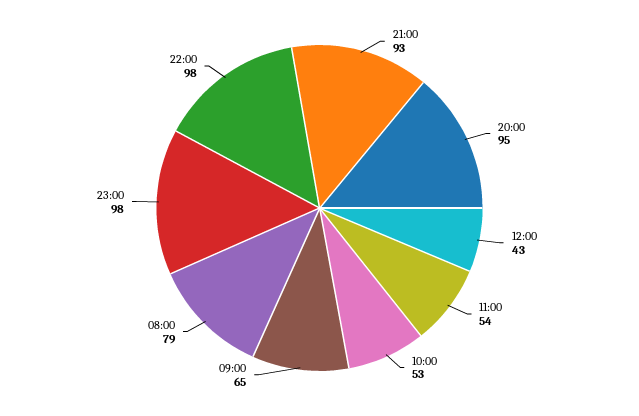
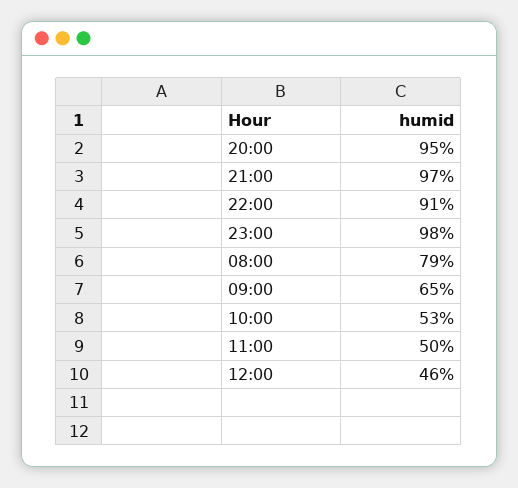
21:00: 93 -> 97
12:00: 43 -> 46
11:00: 54 -> 50
22:00: 98 -> 91

